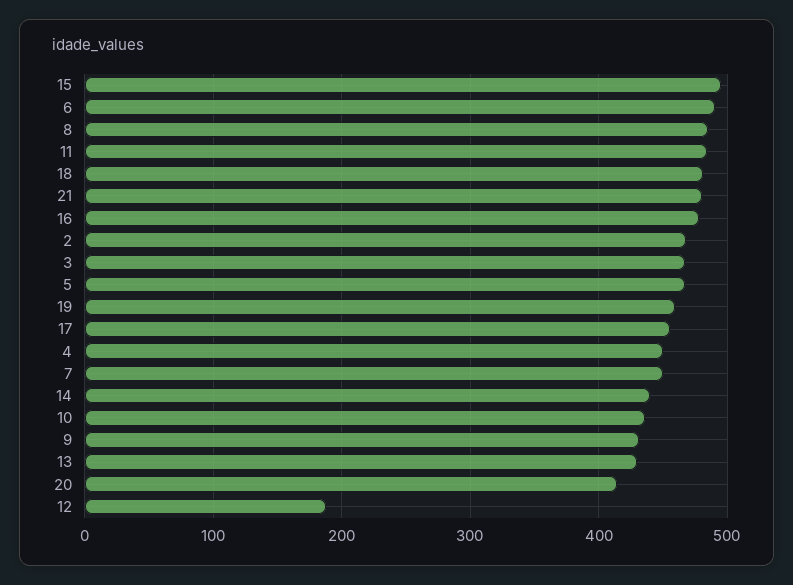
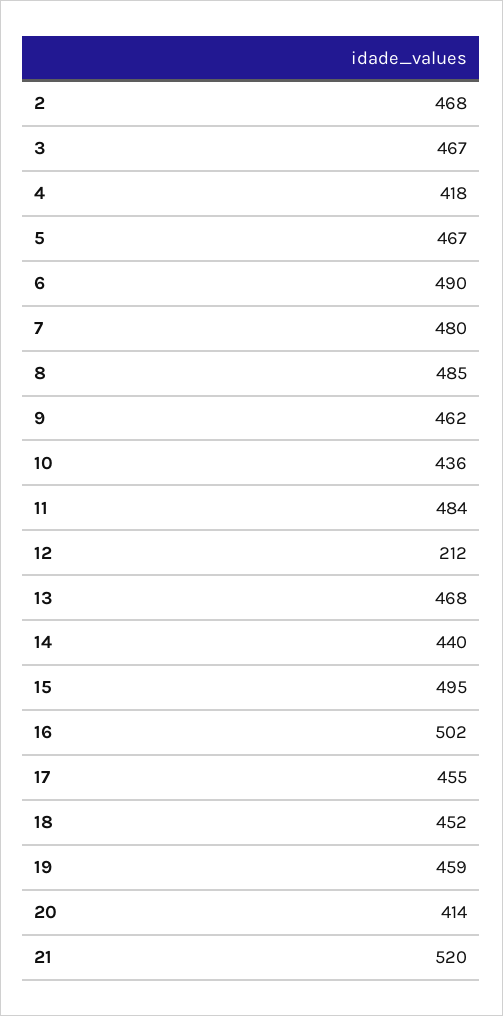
18: 480 -> 452
21: 480 -> 520
16: 480 -> 502
4: 450 -> 418
7: 450 -> 480
9: 430 -> 462
13: 430 -> 468
12: 190 -> 212

